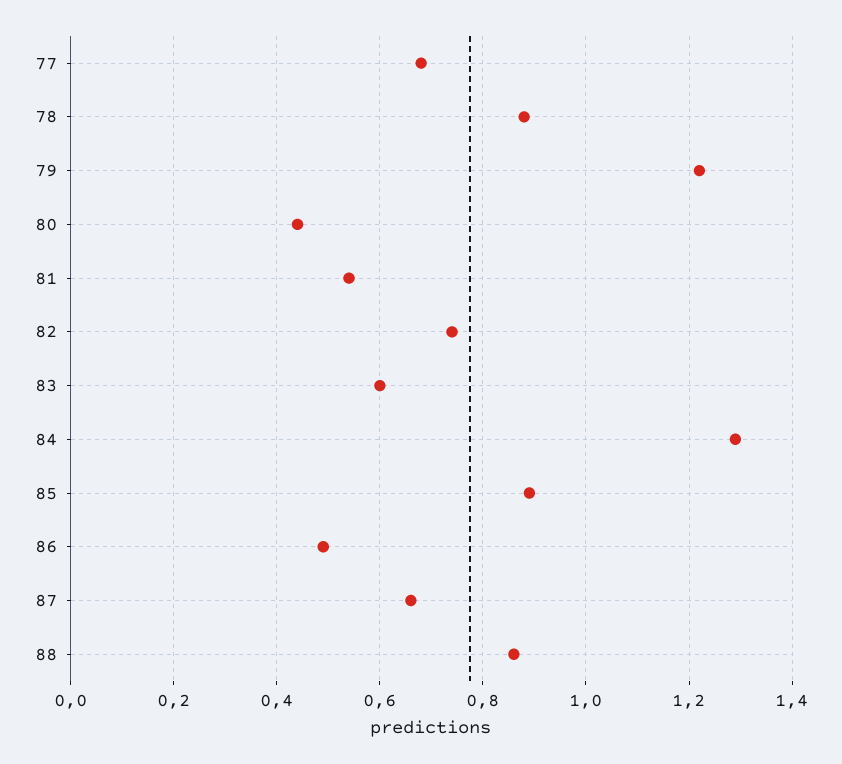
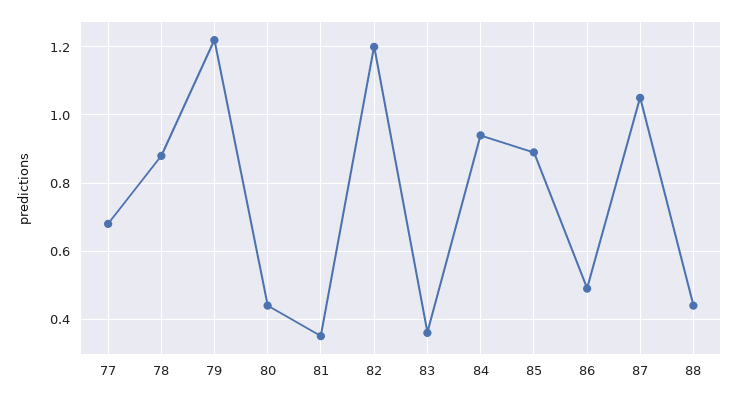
81: 0.55 -> 0.35
82: 0.75 -> 1.2
83: 0.6 -> 0.35
84: 1.3 -> 0.95
87: 0.65 -> 1.05
88: 0.85 -> 0.45

